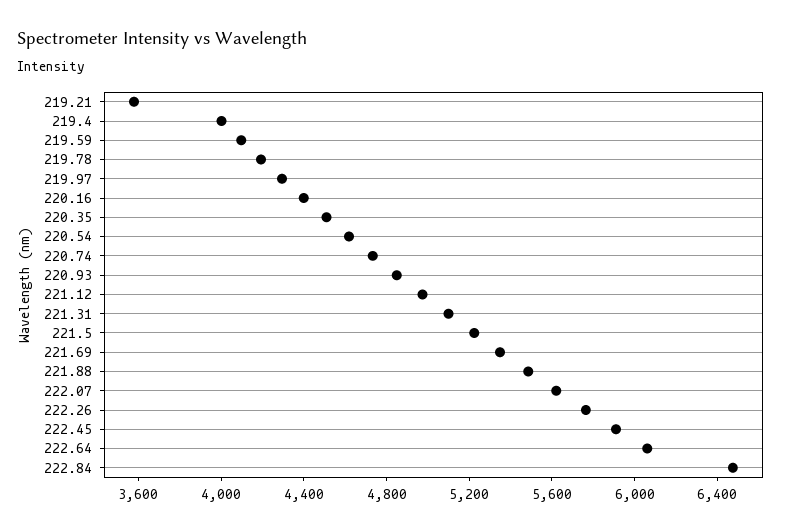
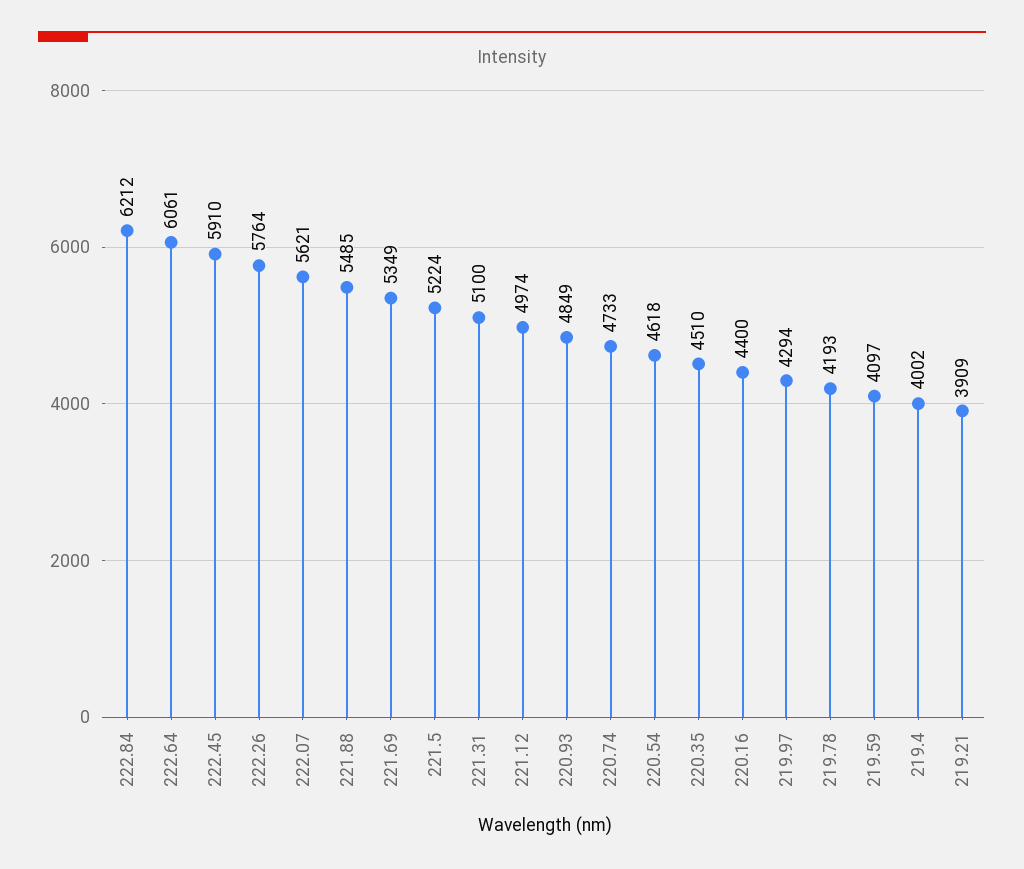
219.21: 3600 -> 3909
222.84: 6500 -> 6212

